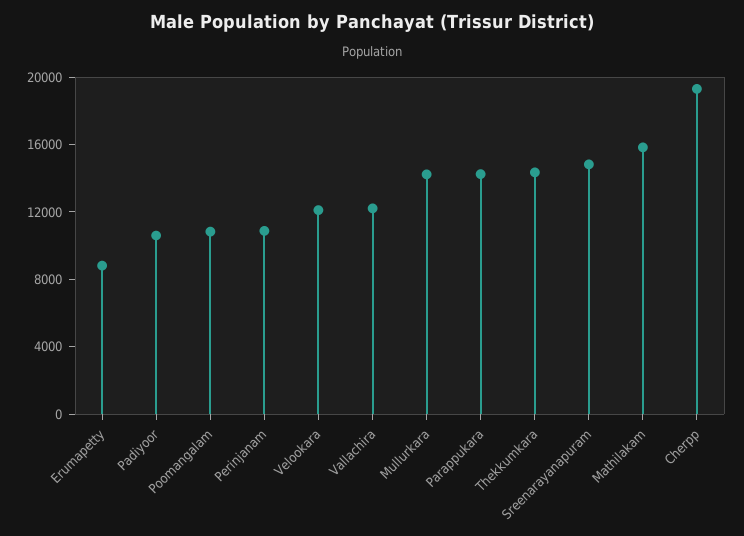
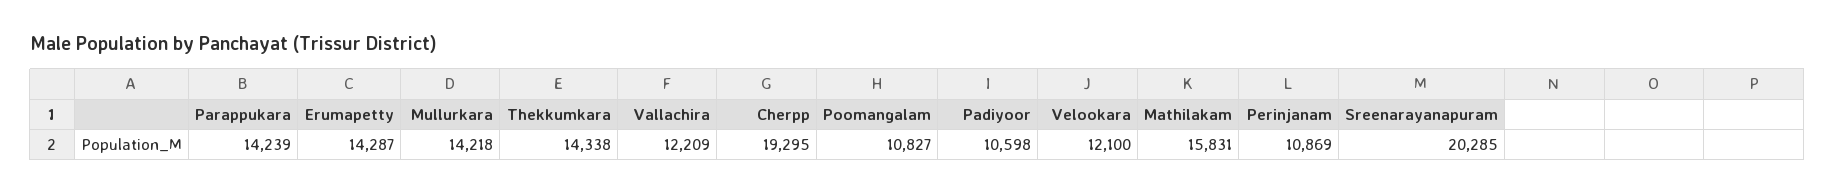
Erumapetty: 9000 -> 14287
Sreenarayanapuram: 15000 -> 20285

